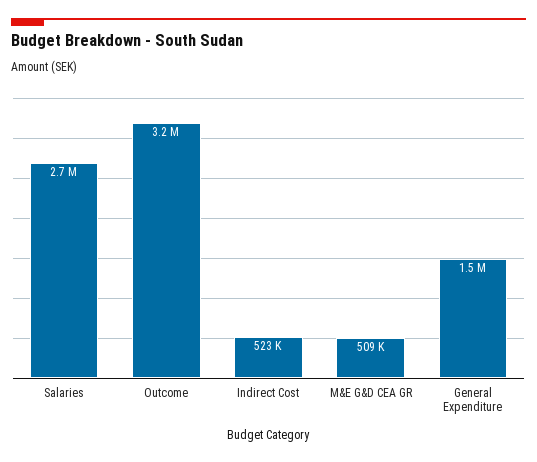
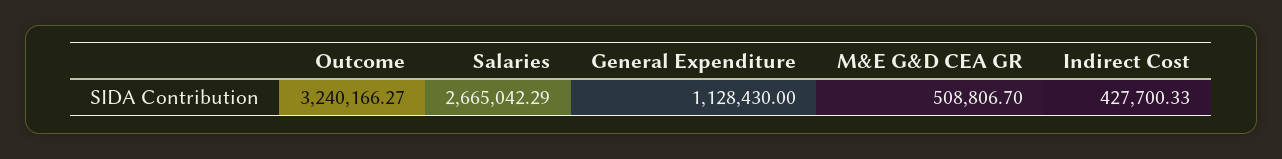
Indirect Cost: 523000 -> 427700.33
General Expenditure: 1500000 -> 1128430

